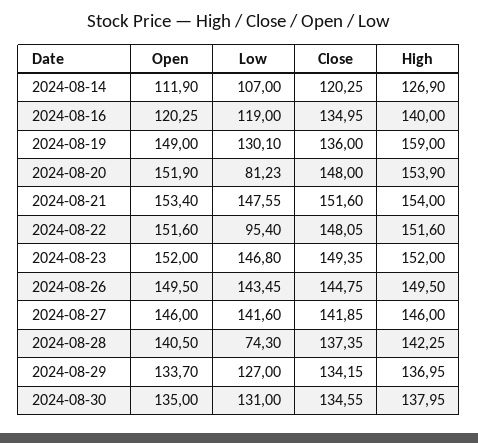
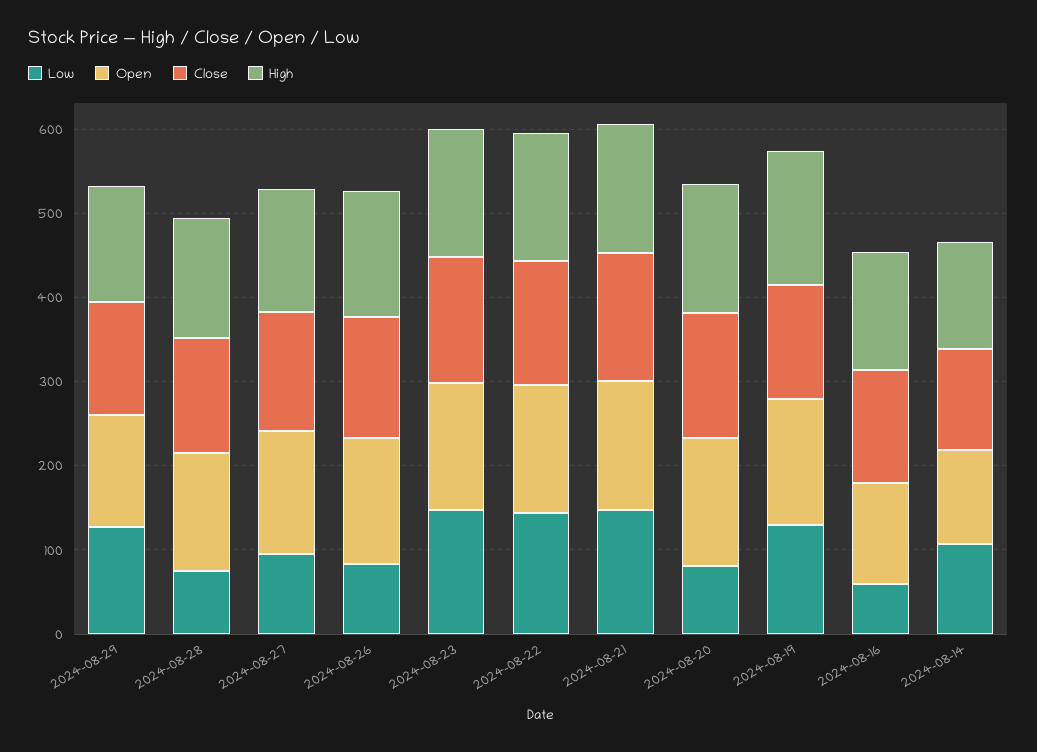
Low, 2024-08-16: 119 -> 60
Low, 2024-08-22: 95.4 -> 140
Low, 2024-08-26: 143.45 -> 80
Low, 2024-08-27: 141.6 -> 100
Open, 2024-08-30: 135 -> none
Low, 2024-08-30: 131 -> none
Close, 2024-08-30: 134.55 -> none
High, 2024-08-30: 137.95 -> none

